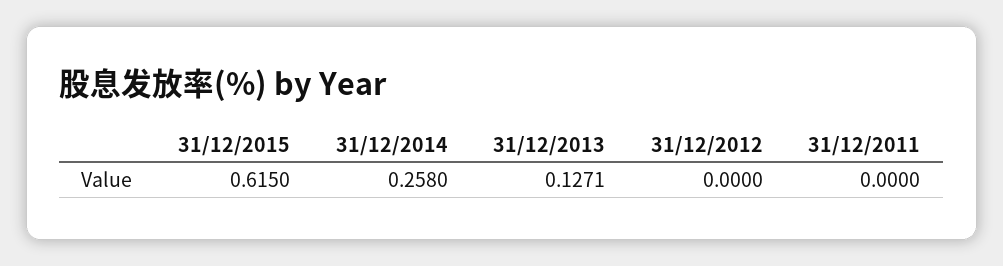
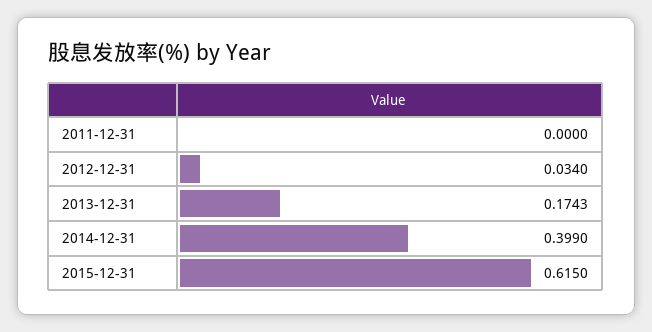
31/12/2014: 0.258 -> 0.399
31/12/2013: 0.1271 -> 0.1743
31/12/2012: 0 -> 0.034

